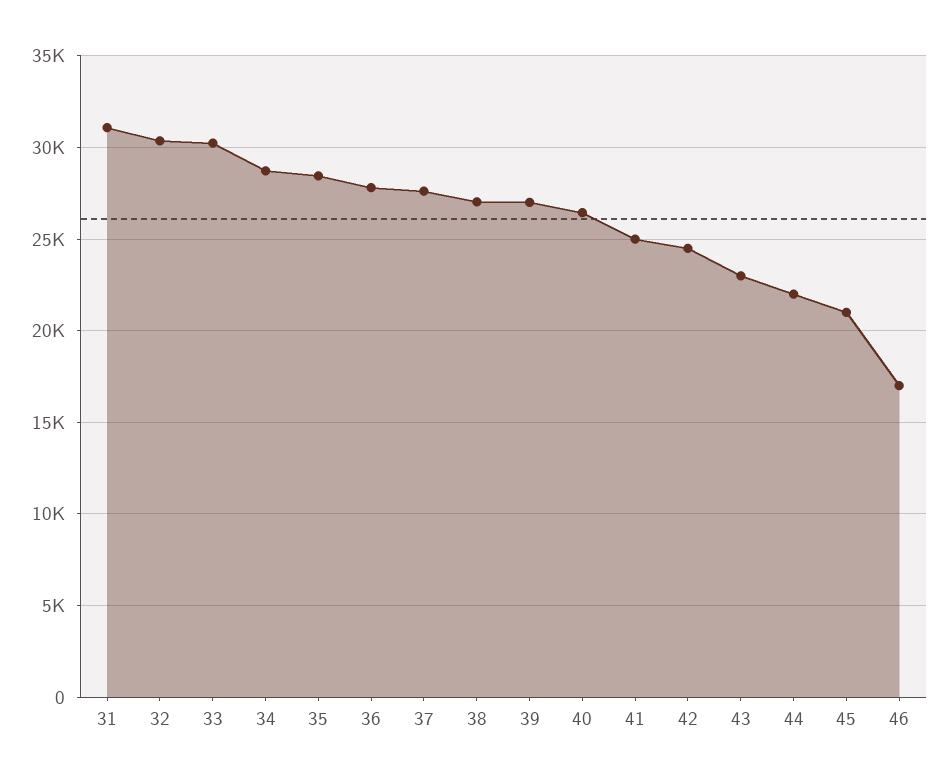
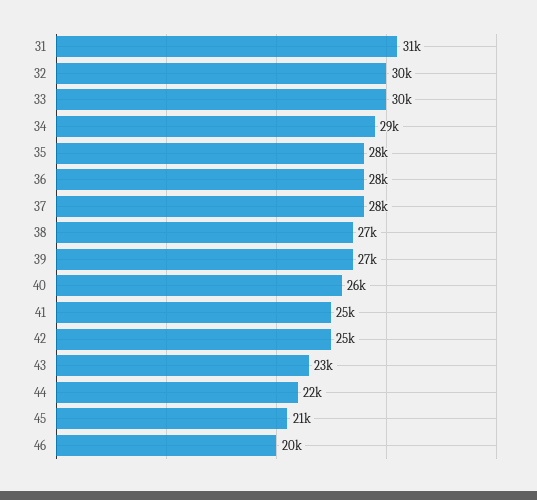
46: 17000 -> 20000

